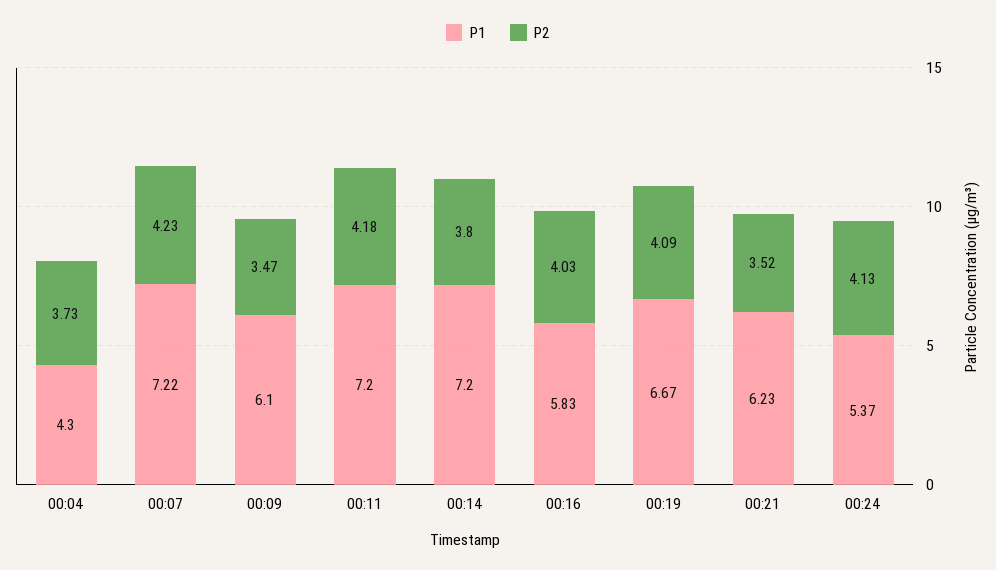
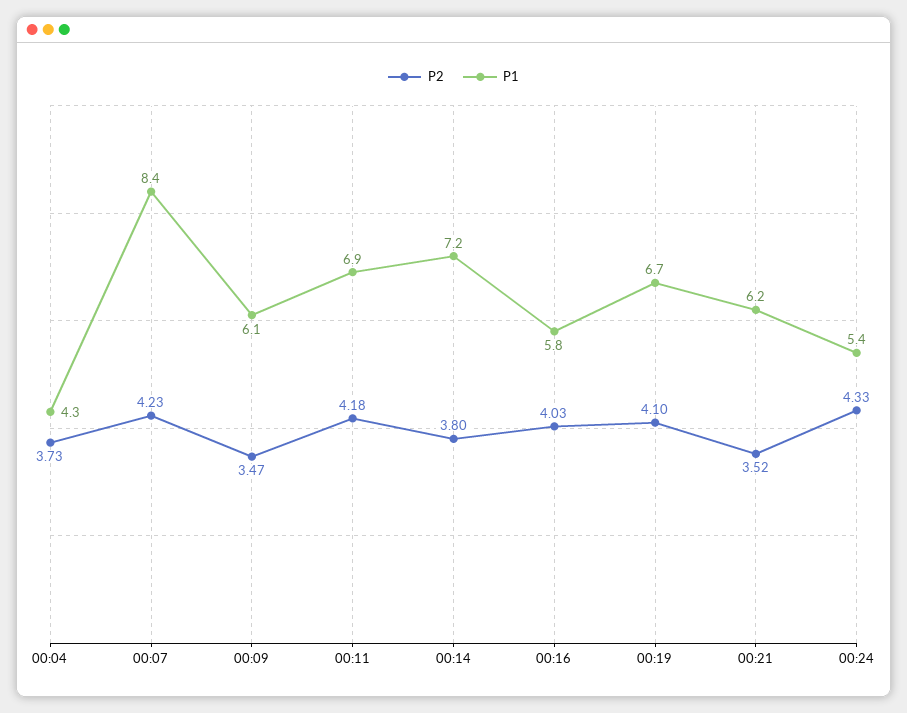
P1, 00:07: 7.22 -> 8.4
P1, 00:11: 7.2 -> 6.9
P2, 00:19: 4.09 -> 4.1
P2, 00:24: 4.13 -> 4.33

